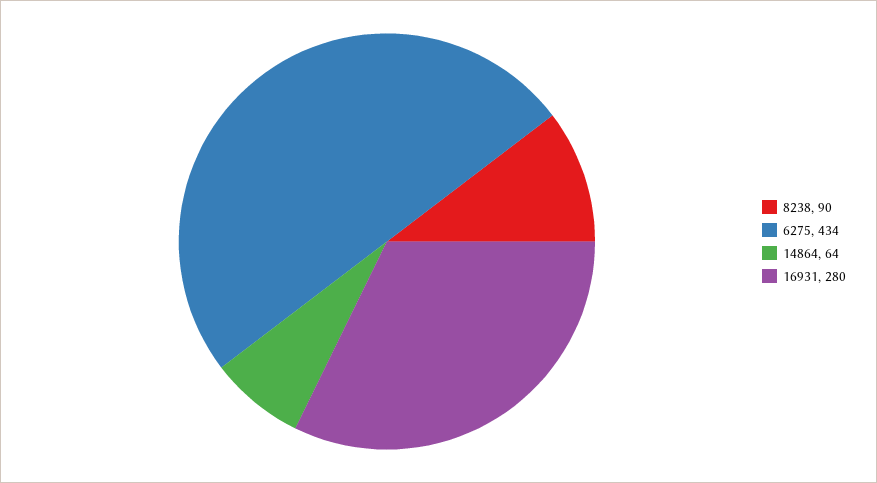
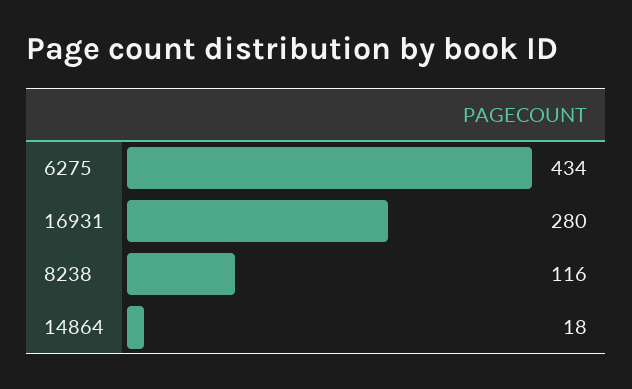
8238: 90 -> 116
14864: 64 -> 18

